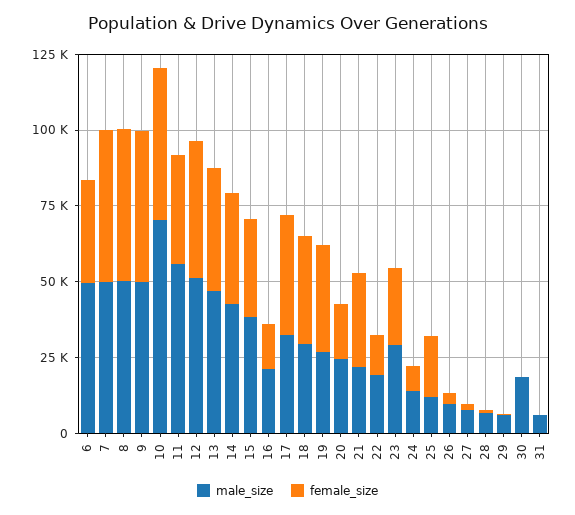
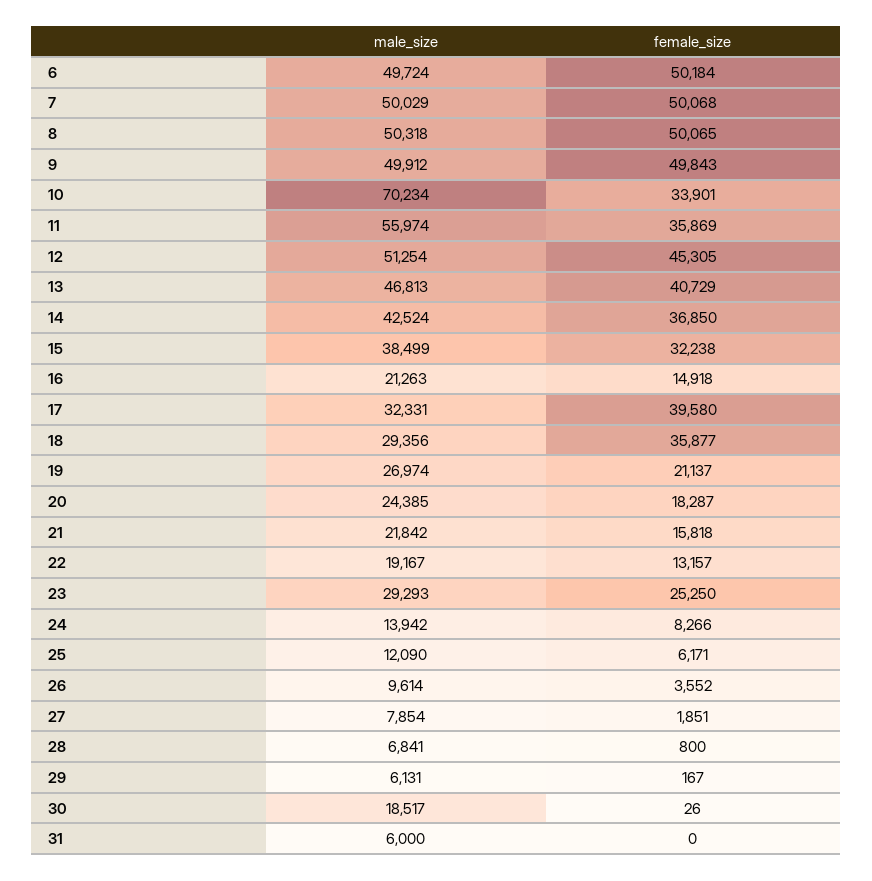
female_size, 6: 35000 -> 50184
female_size, 10: 50000 -> 33901
female_size, 19: 35000 -> 21137
female_size, 21: 30000 -> 15818
female_size, 25: 20000 -> 6171

